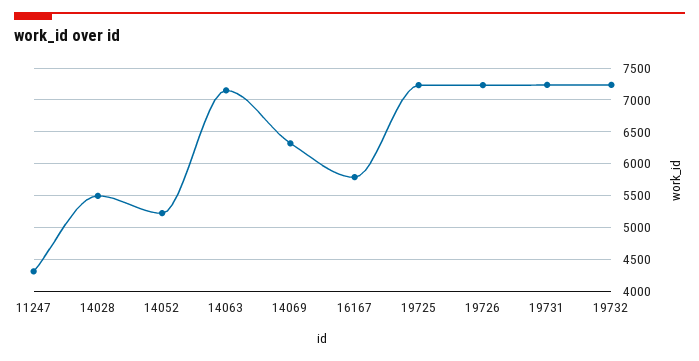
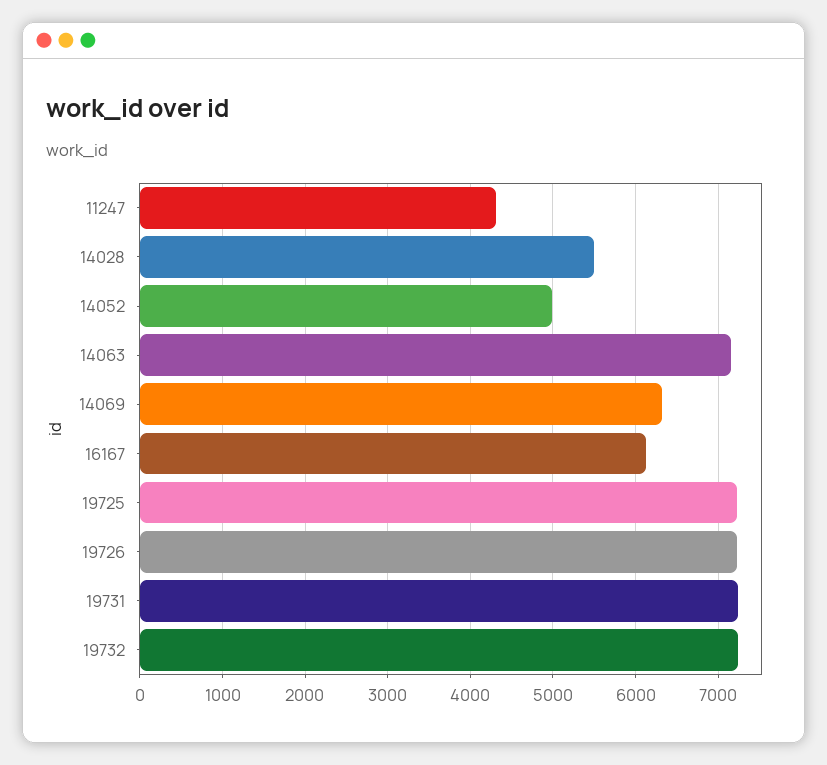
14052: 5200 -> 5000
16167: 5800 -> 6100

